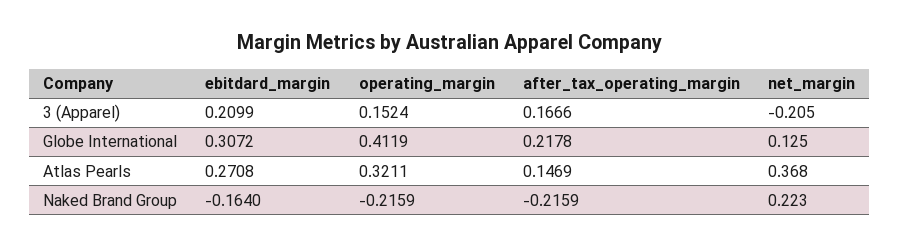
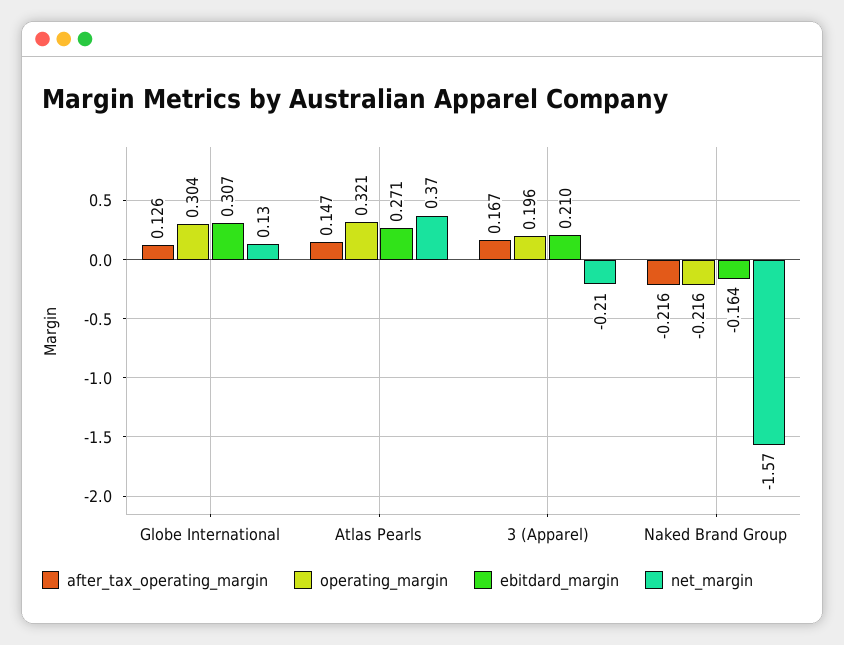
operating_margin, 3 (Apparel): 0.1524 -> 0.196
operating_margin, Globe International: 0.4119 -> 0.304
after_tax_operating_margin, Globe International: 0.2178 -> 0.126
net_margin, Naked Brand Group: 0.223 -> -1.57

